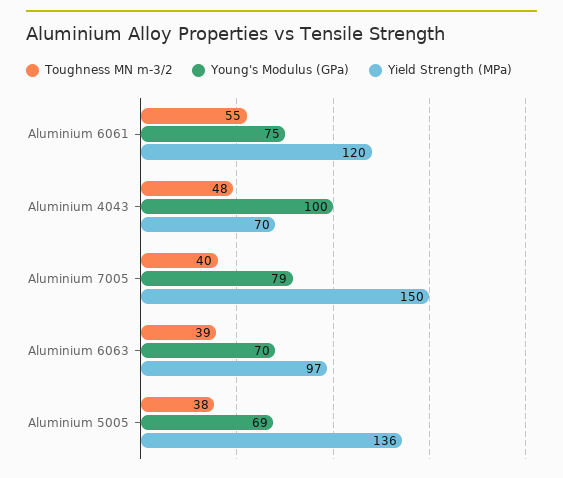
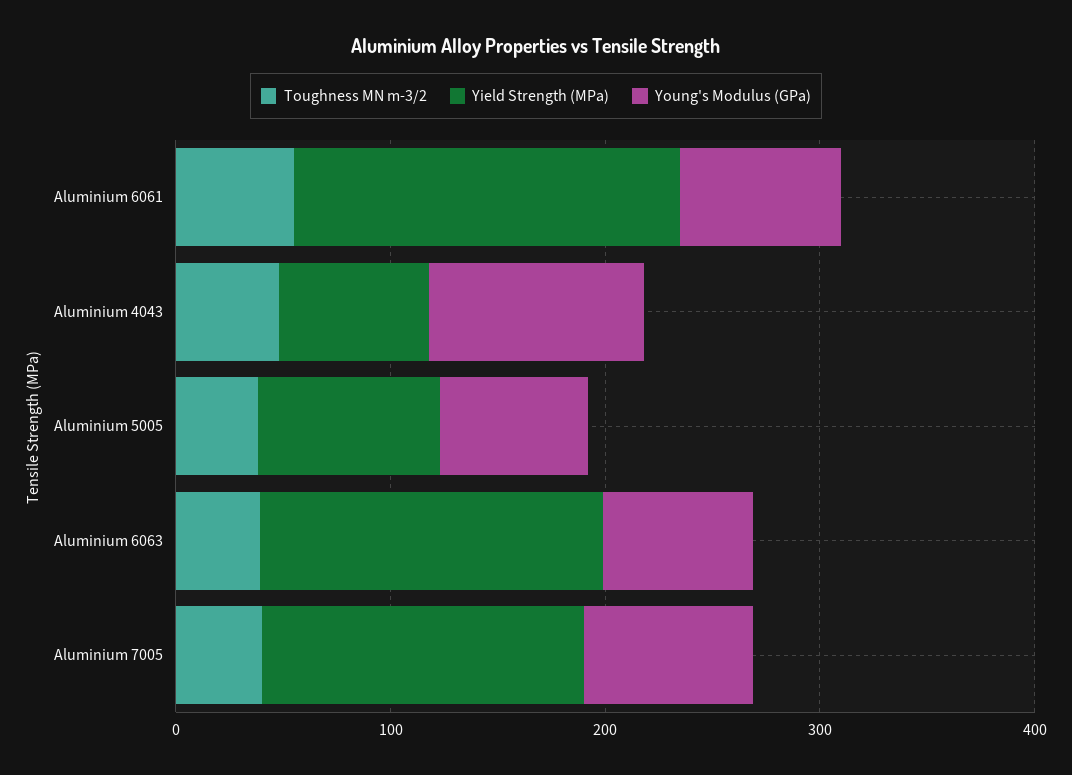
Yield Strength (MPa), Aluminium 6061: 120 -> 180
Yield Strength (MPa), Aluminium 6063: 97 -> 160
Yield Strength (MPa), Aluminium 5005: 136 -> 80

